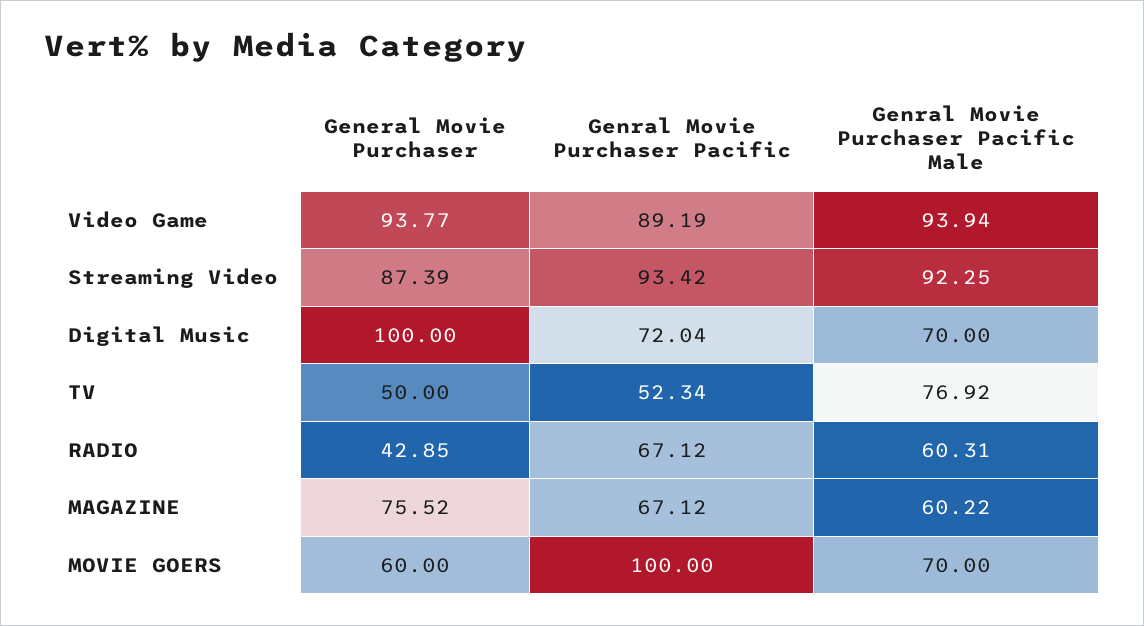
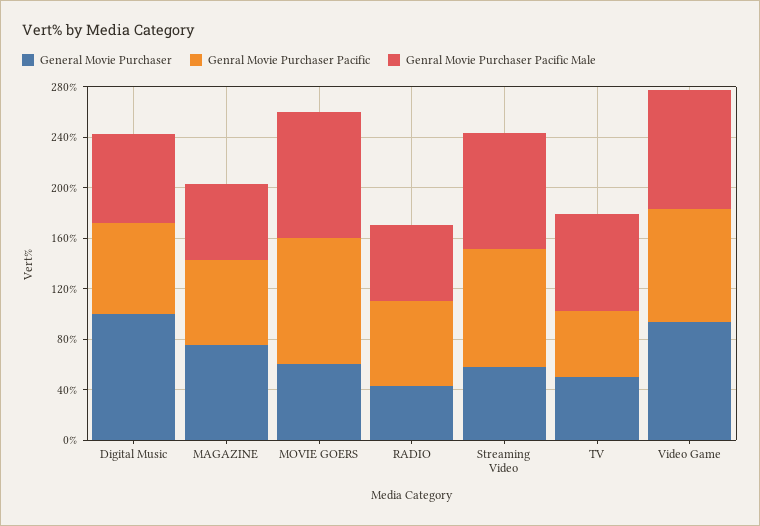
General Movie Purchaser, Streaming Video: 87.39 -> 60
Genral Movie Purchaser Pacific Male, MOVIE GOERS: 70 -> 100

